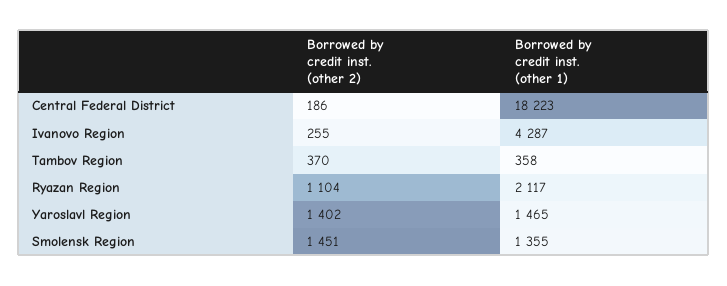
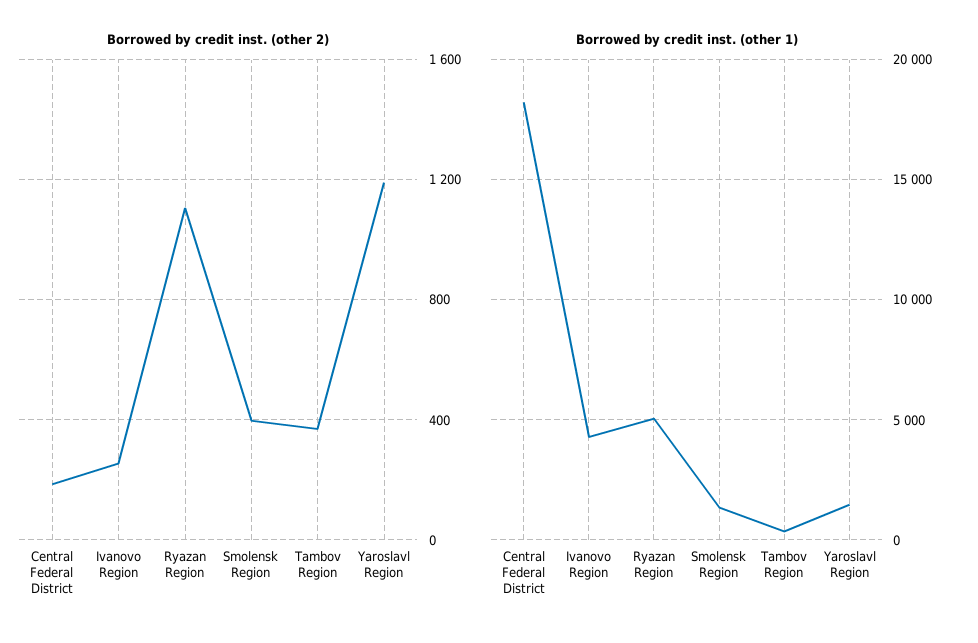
Borrowed by credit inst. (other 1), Ryazan Region: 2117 -> 5000
Borrowed by credit inst. (other 2), Yaroslavl Region: 1402 -> 1200
Borrowed by credit inst. (other 2), Smolensk Region: 1451 -> 400

